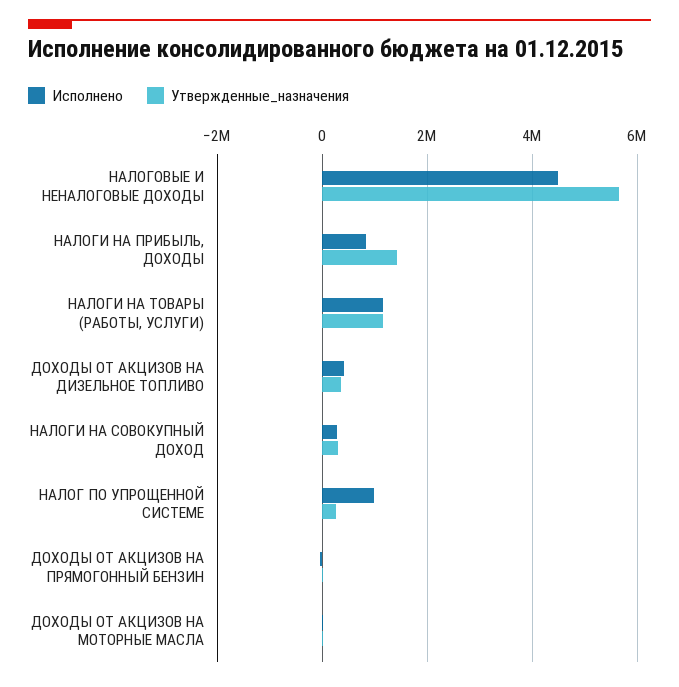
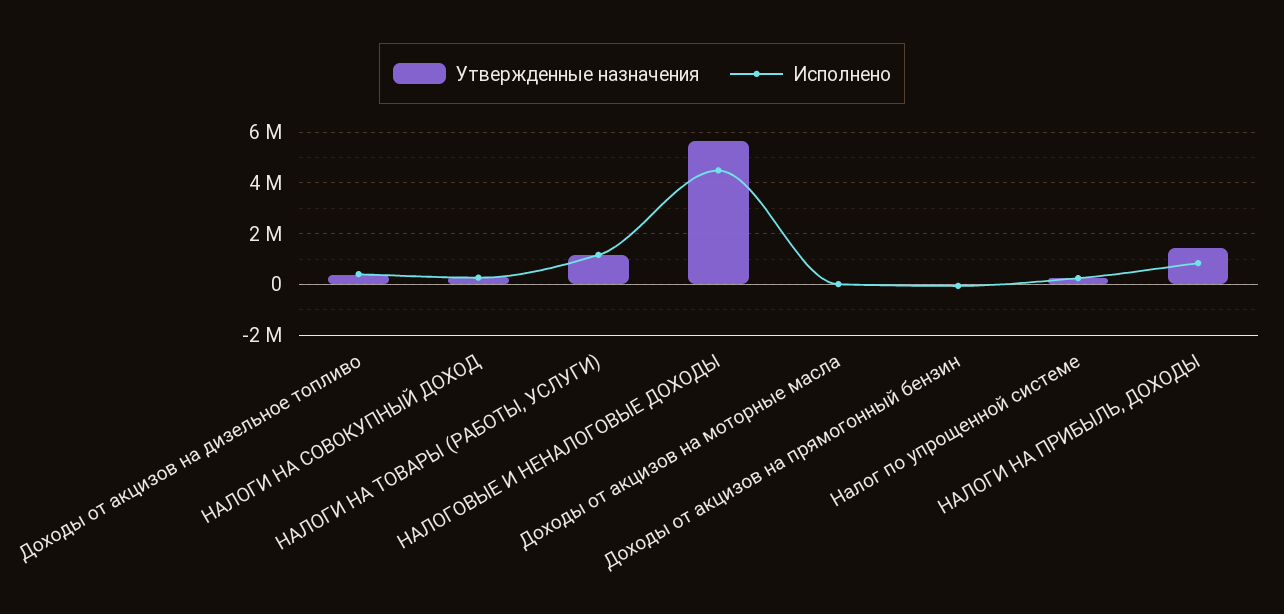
Исполнено, НАЛОГ ПО УПРОЩЕННОЙ СИСТЕМЕ: 1000000 -> 250000

